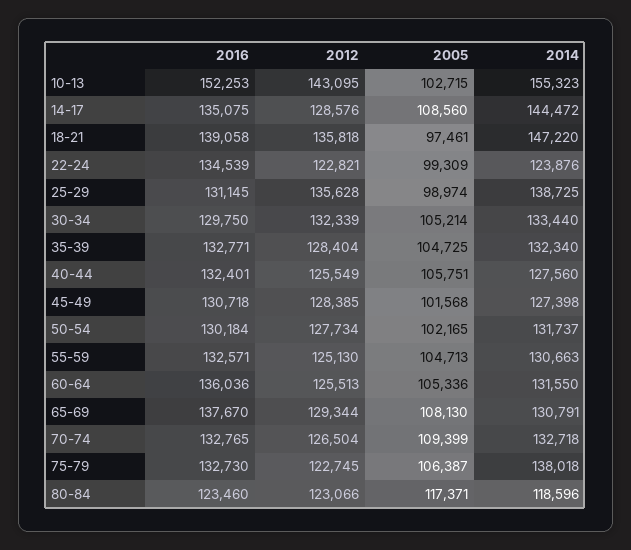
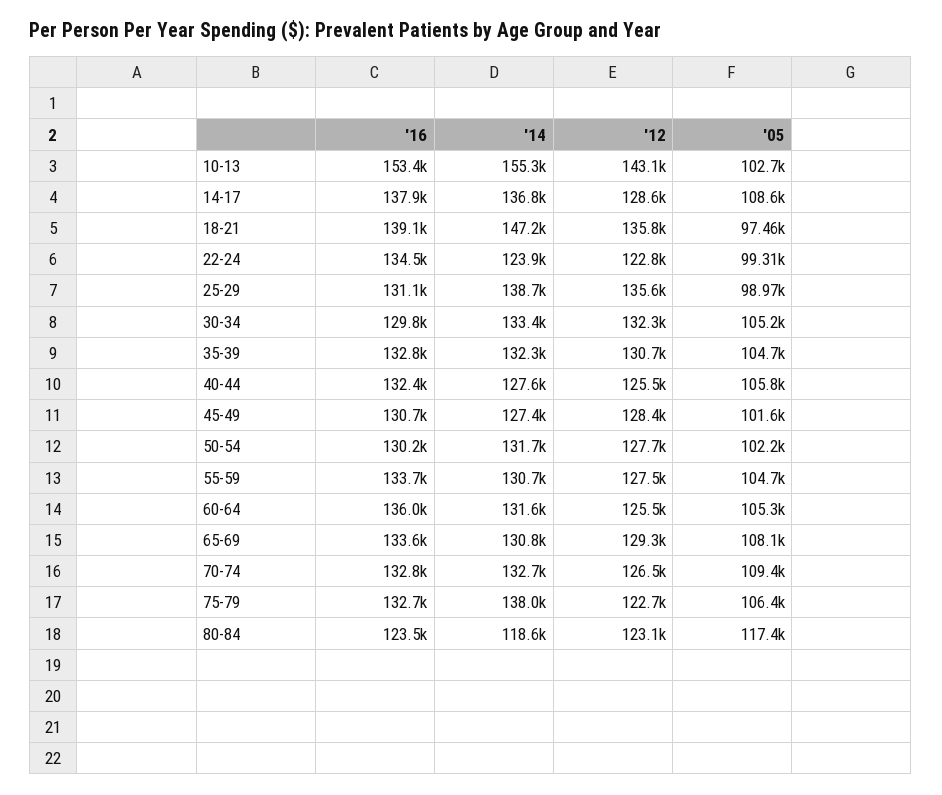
2016, 10-13: 152253 -> 153400
2016, 14-17: 135075 -> 137900
2014, 14-17: 144472 -> 136800
2012, 35-39: 128404 -> 130700
2016, 55-59: 132571 -> 133700
2012, 55-59: 125130 -> 127500
2016, 65-69: 137670 -> 133600

